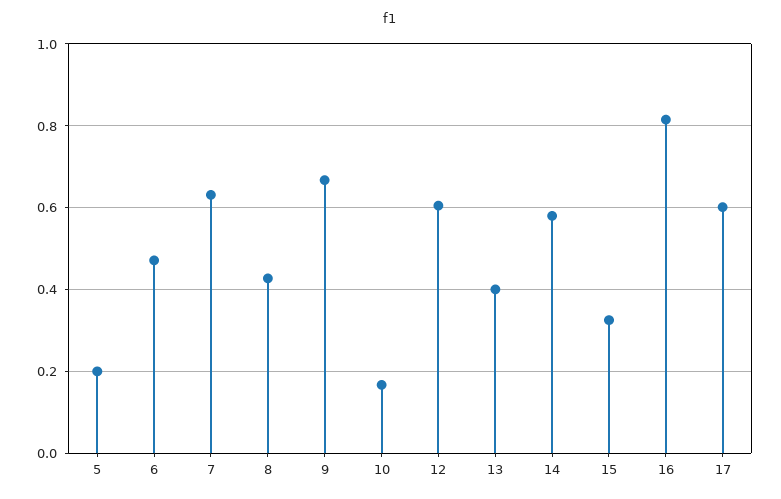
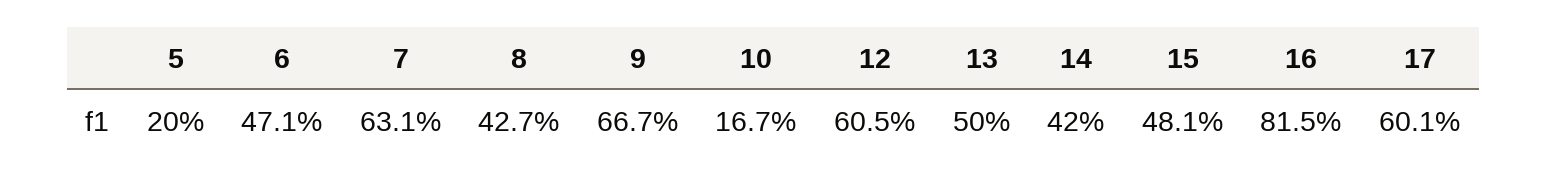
13: 0.4 -> 0.5
14: 0.58 -> 0.42
15: 0.32 -> 0.481

